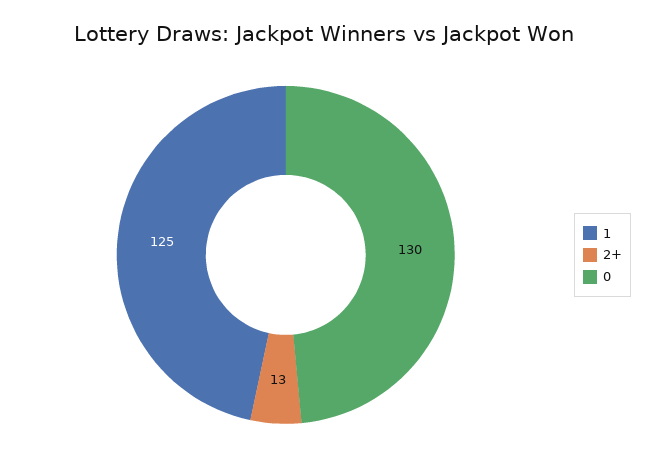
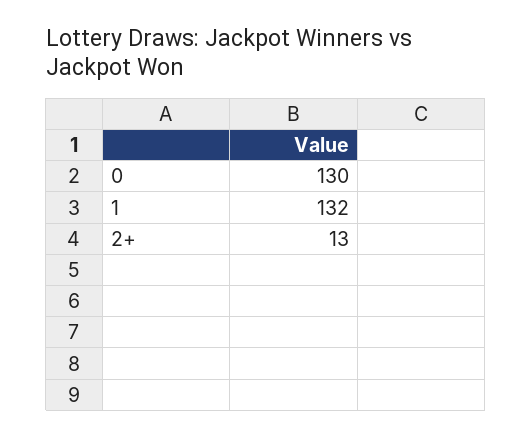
1: 125 -> 132

